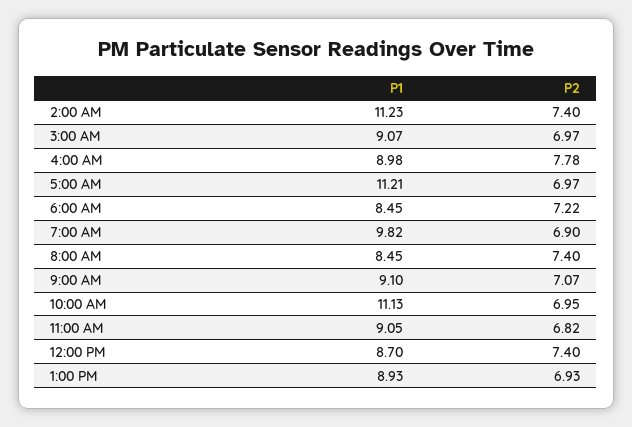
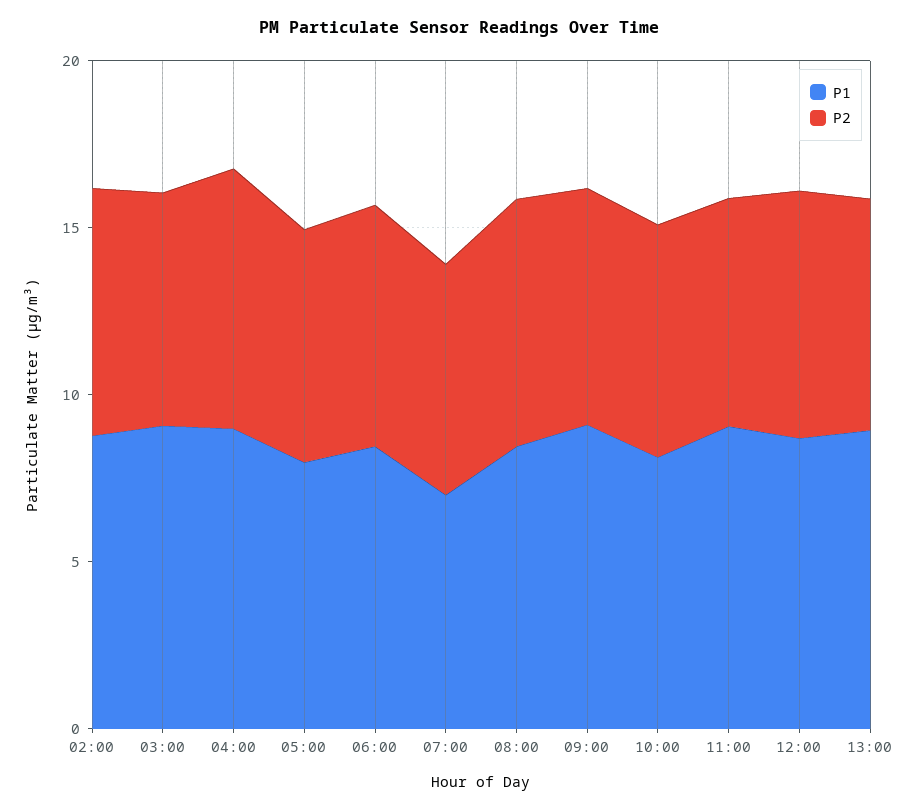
P1, 2:00 AM: 11.23 -> 9
P1, 5:00 AM: 11.21 -> 8
P1, 7:00 AM: 9.82 -> 7
P1, 10:00 AM: 11.13 -> 8

